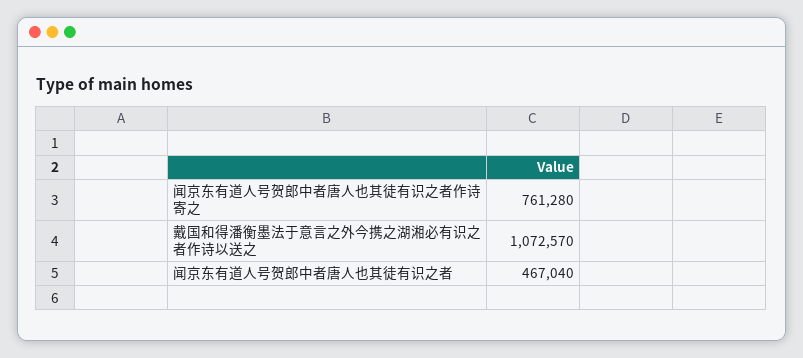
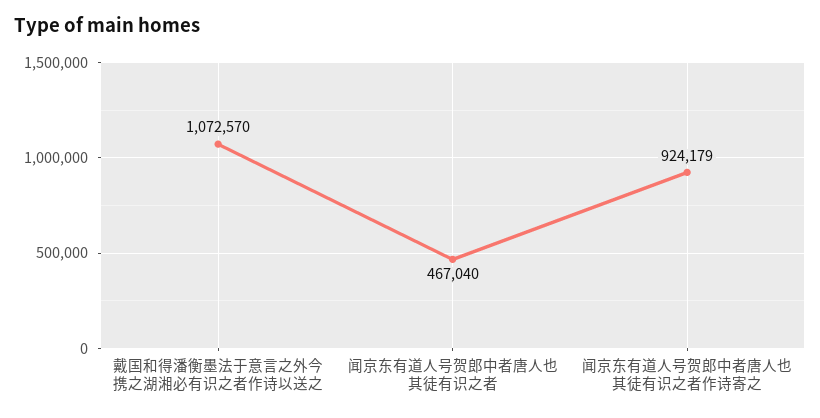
闻京东有道人号贺郎中者唐人也其徒有识之者作诗寄之: 761280 -> 924179

